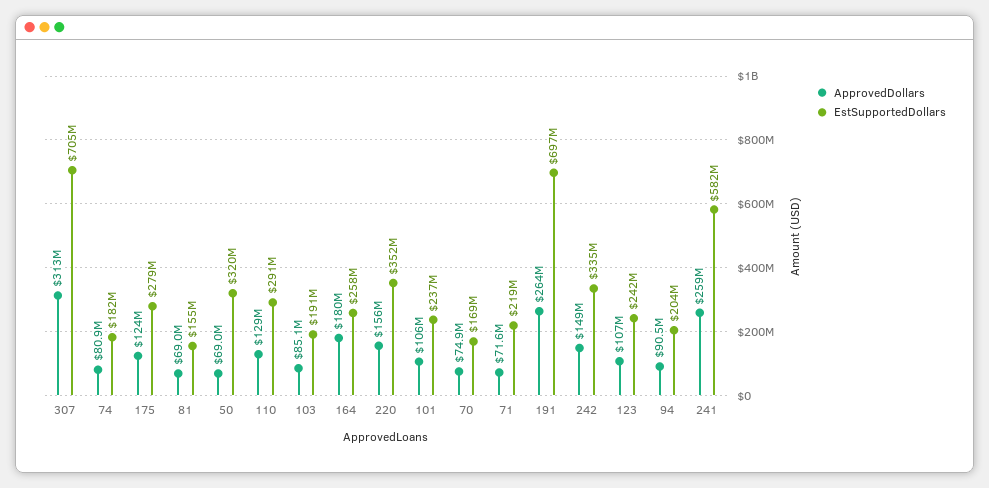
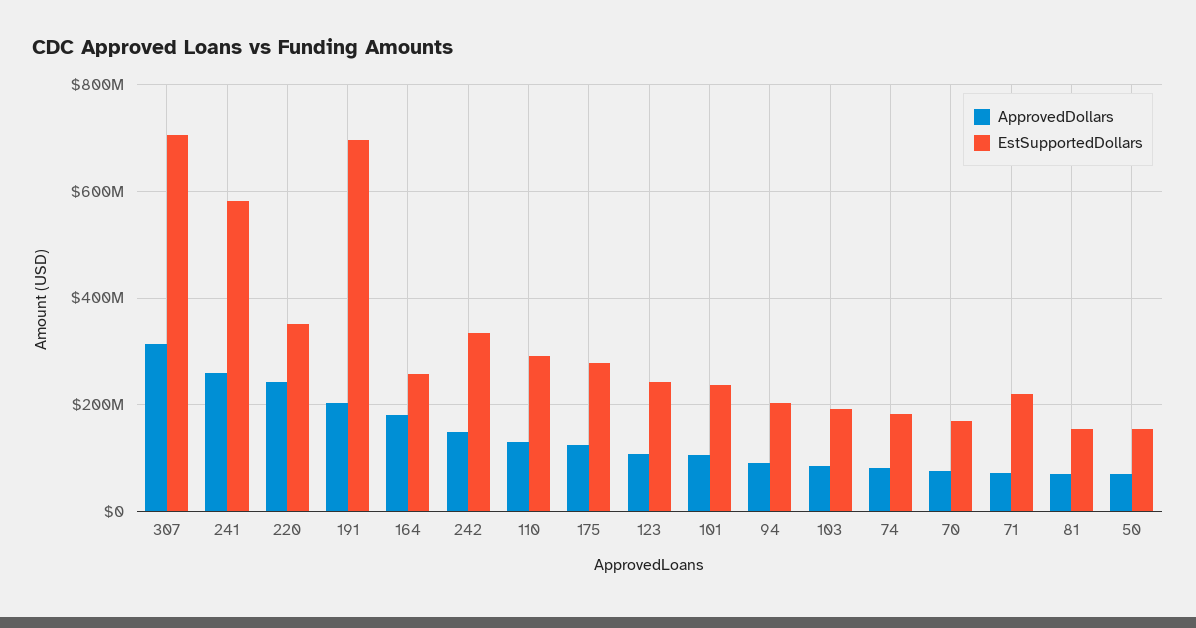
EstSupportedDollars, 50: 320000000 -> 160000000
ApprovedDollars, 220: 156000000 -> 240000000
ApprovedDollars, 191: 264000000 -> 200000000

